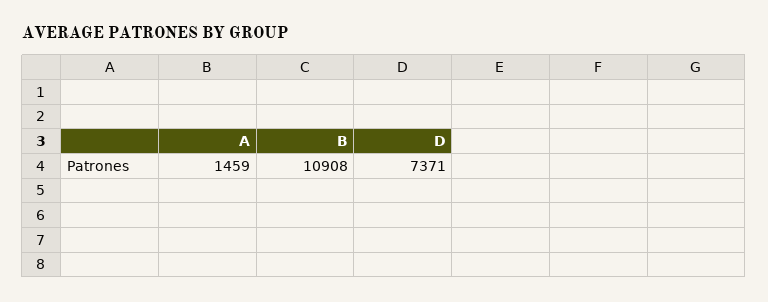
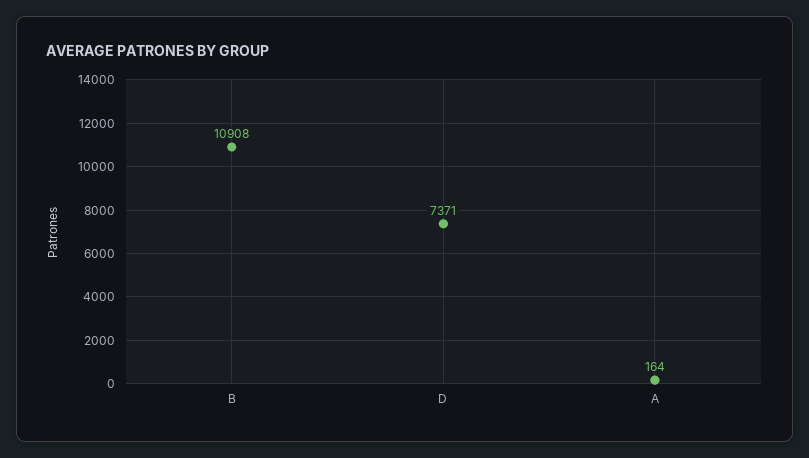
A: 1459 -> 164

